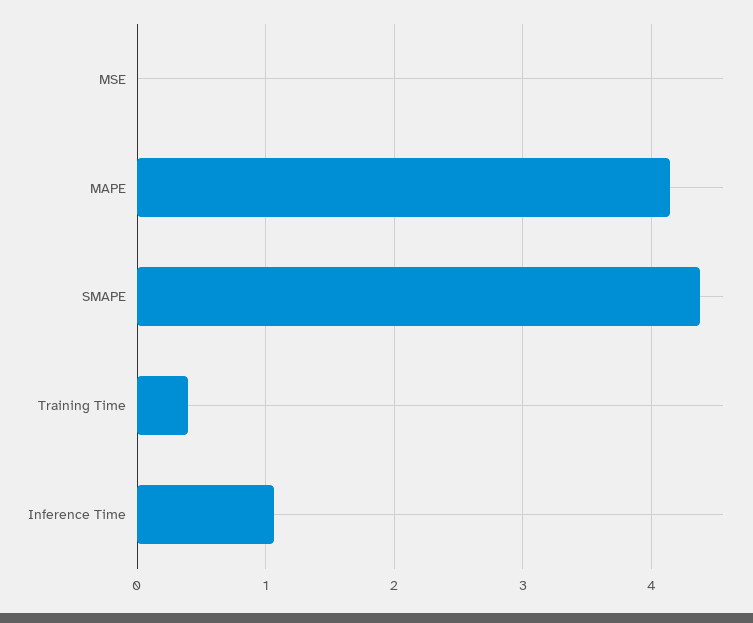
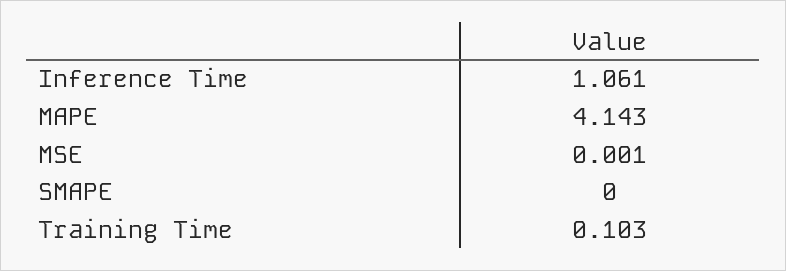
SMAPE: 4.4 -> 0
Training Time: 0.4 -> 0.103

